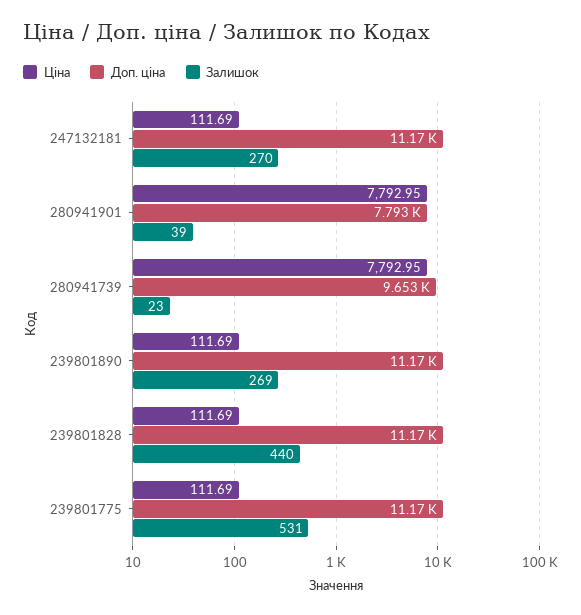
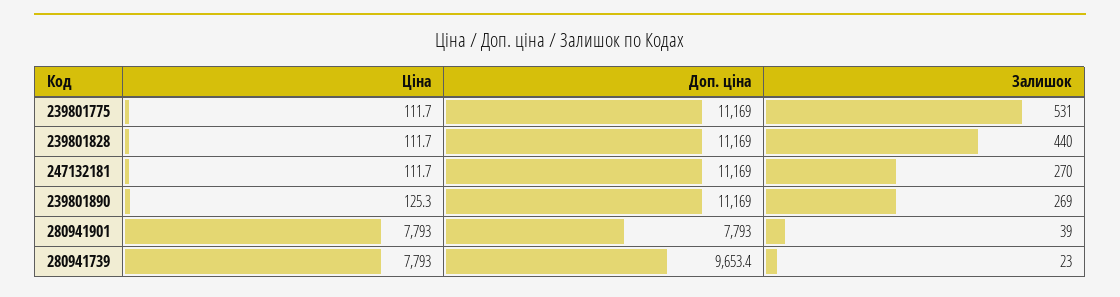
Ціна, 239801890: 111.69 -> 125.3

